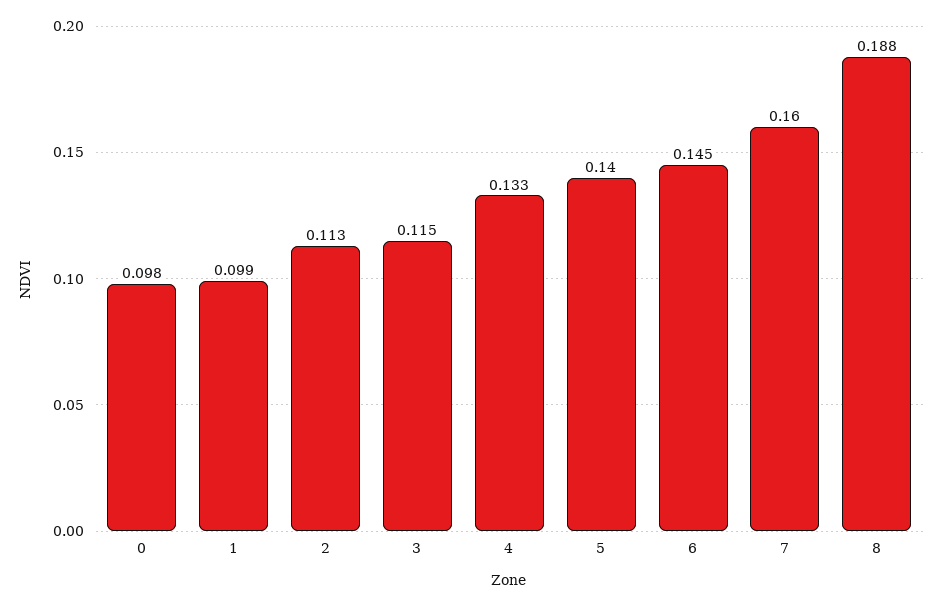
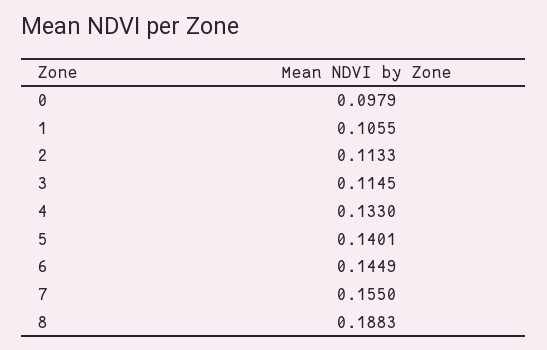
1: 0.099 -> 0.1055
7: 0.16 -> 0.155

